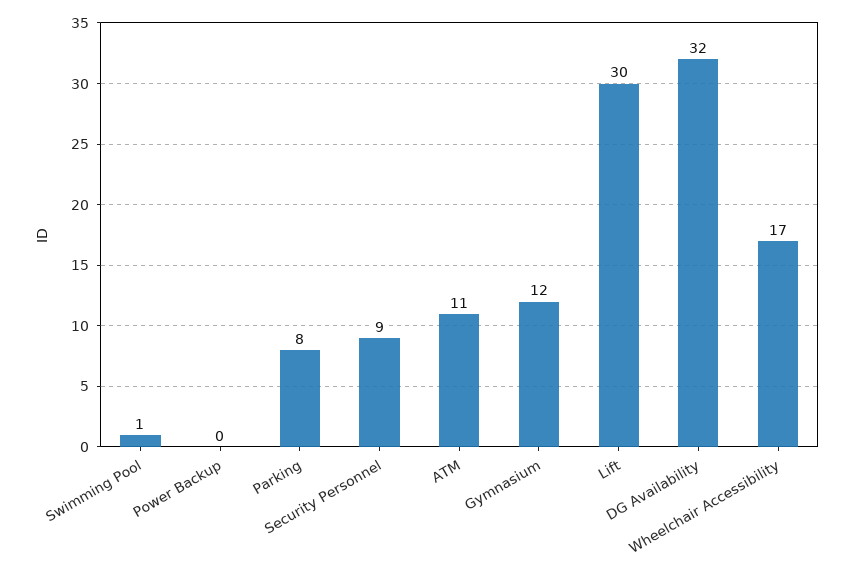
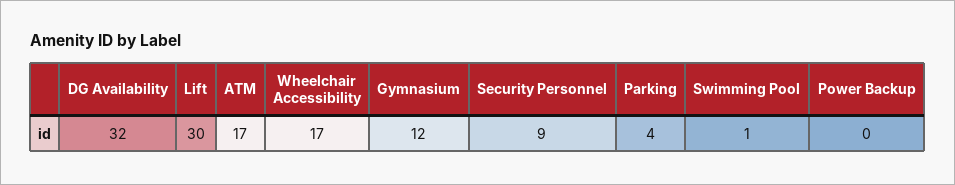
Parking: 8 -> 4
ATM: 11 -> 17

